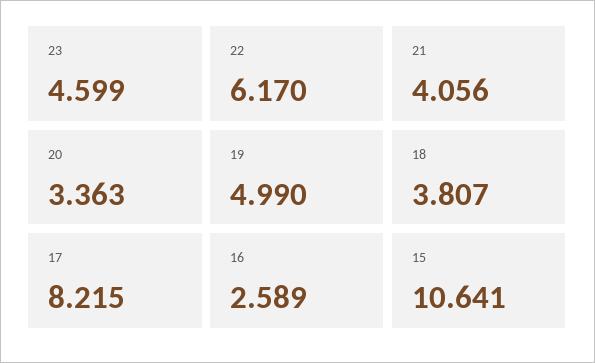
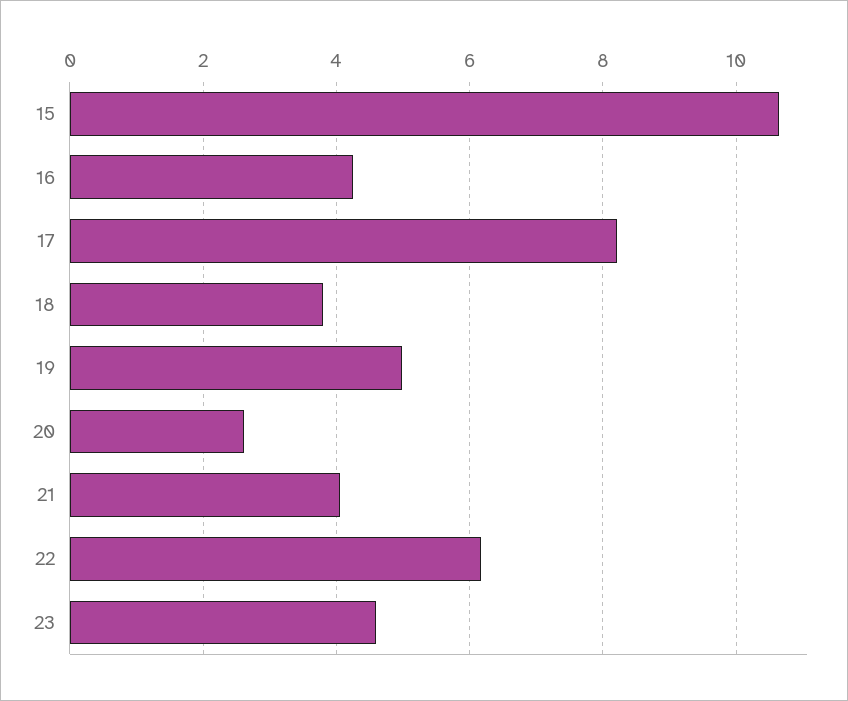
20: 3.363 -> 2.6
16: 2.589 -> 4.2

